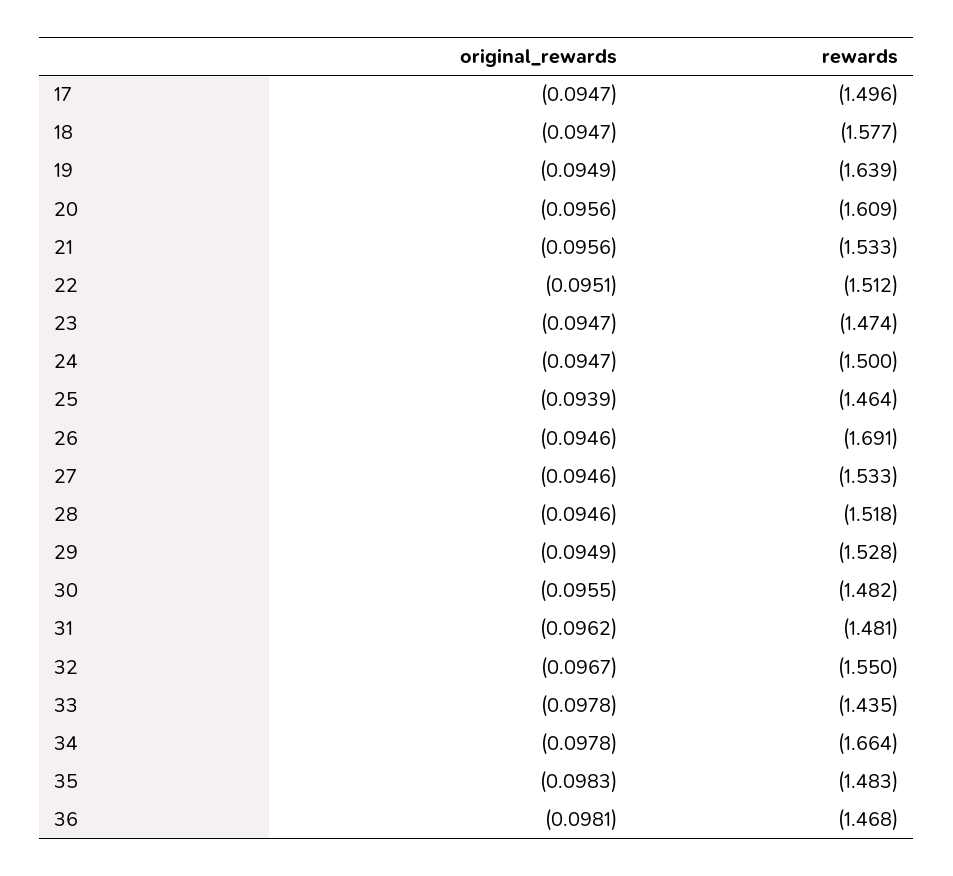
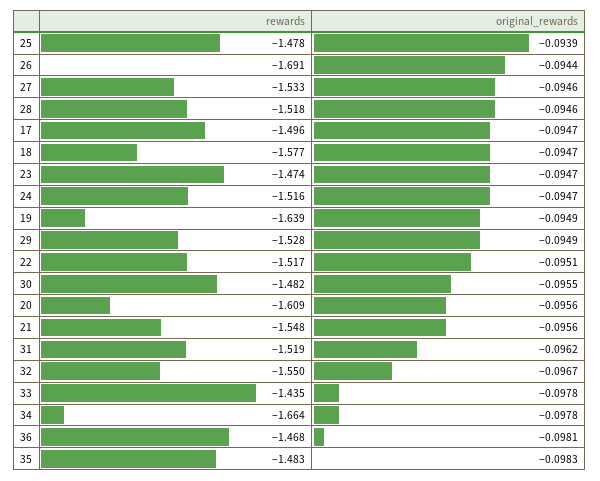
rewards, 21: -1.533 -> -1.548
rewards, 22: -1.512 -> -1.517
rewards, 24: -1.5 -> -1.516
rewards, 25: -1.464 -> -1.478
original_rewards, 26: -0.0946 -> -0.0944
rewards, 31: -1.481 -> -1.519

